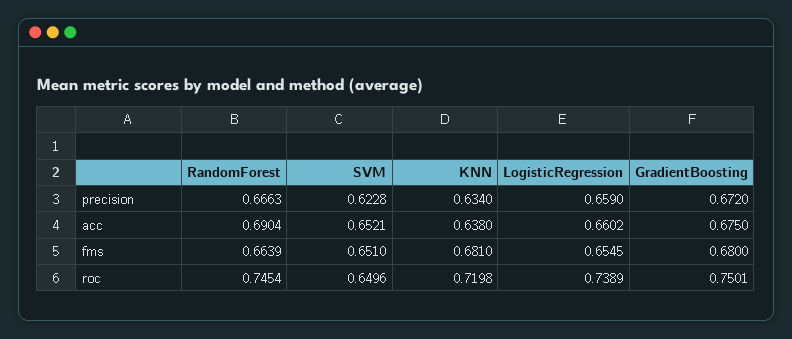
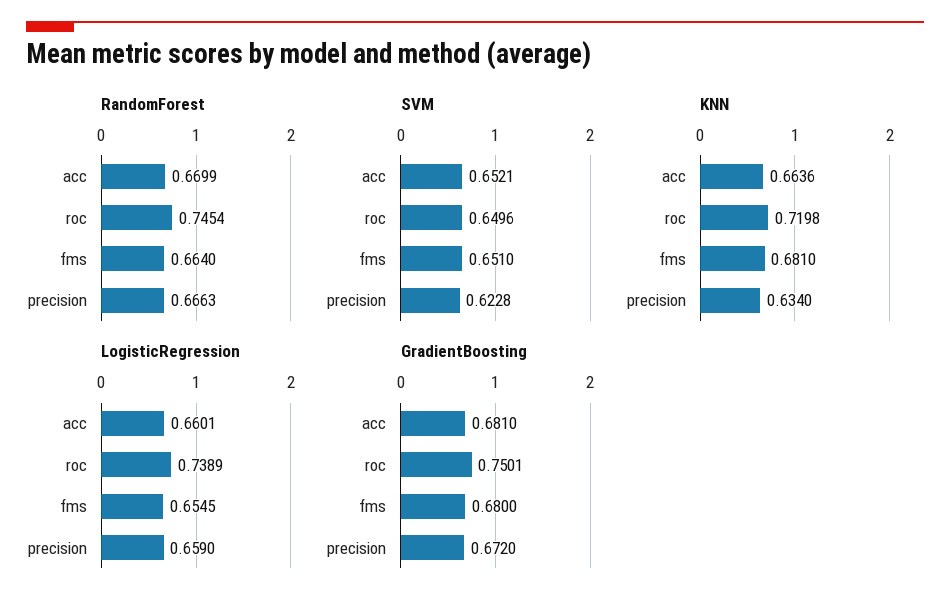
RandomForest, acc: 0.6904 -> 0.6699
KNN, acc: 0.638 -> 0.6636
LogisticRegression, acc: 0.6602 -> 0.6601
GradientBoosting, acc: 0.675 -> 0.681
RandomForest, fms: 0.6639 -> 0.664

